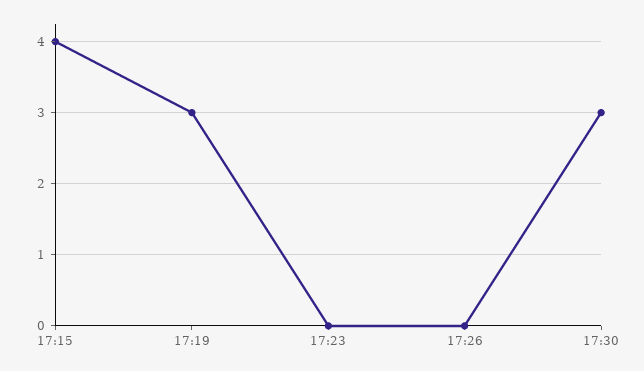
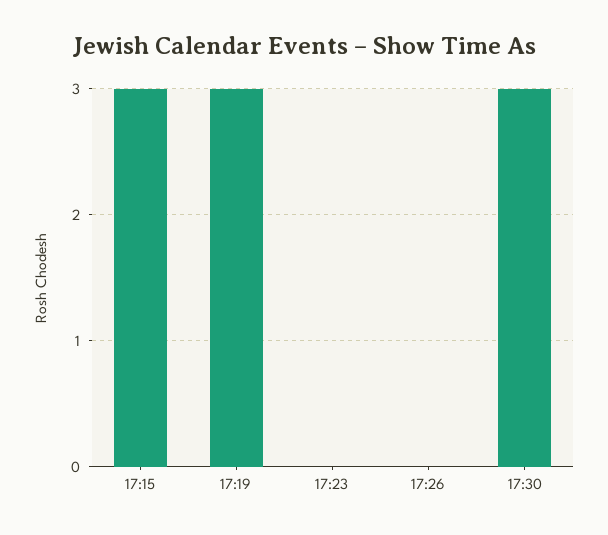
17:15: 4 -> 3

